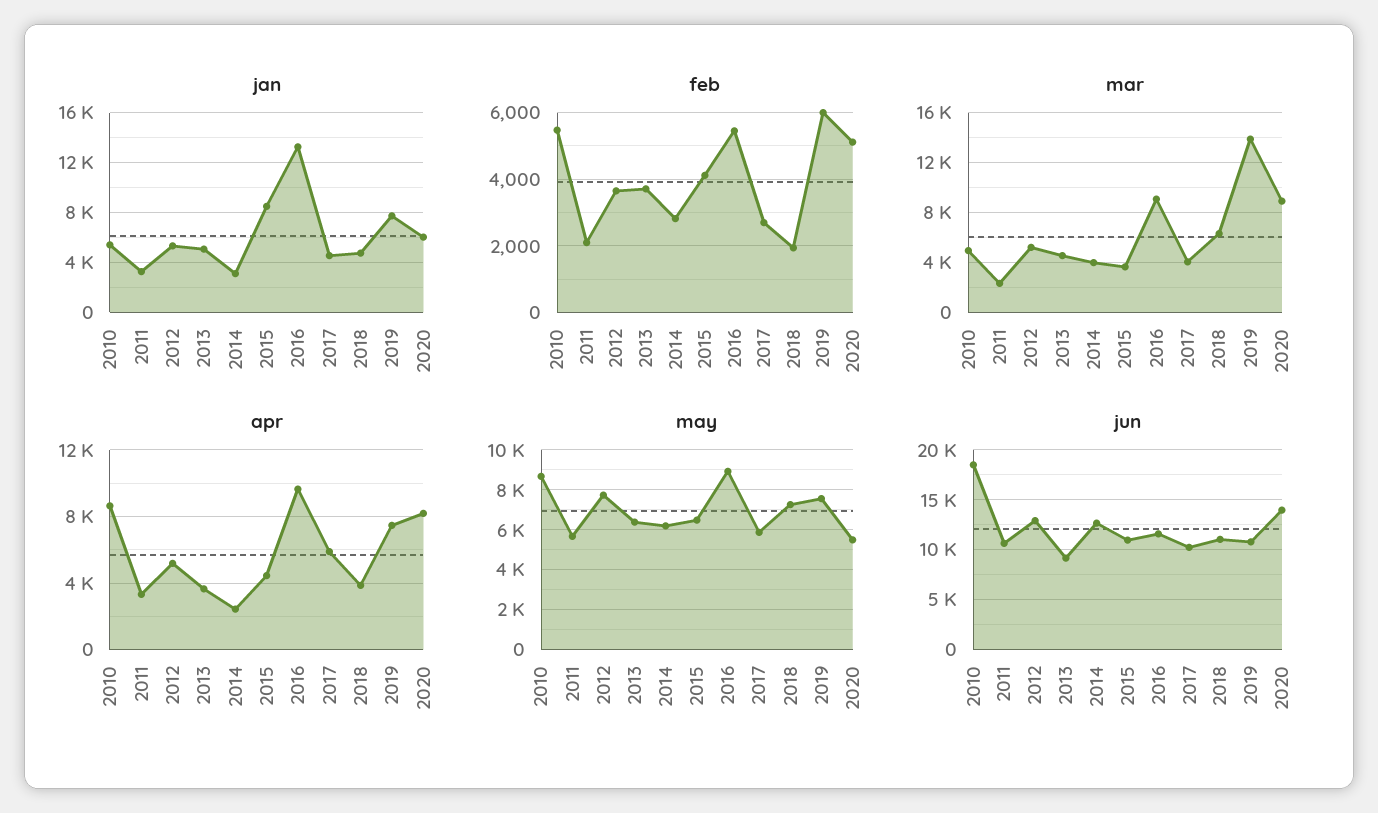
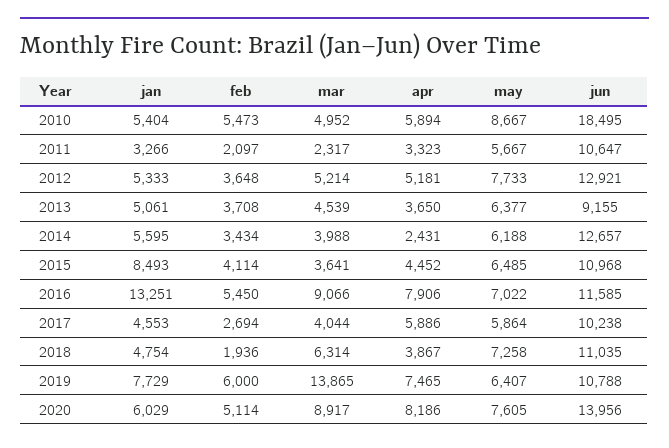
jan, 2014: 3000 -> 5595
feb, 2014: 2800 -> 3434
apr, 2010: 8500 -> 5894
apr, 2016: 9500 -> 7906
may, 2016: 9000 -> 7022
may, 2019: 7500 -> 6407
may, 2020: 5500 -> 7605

